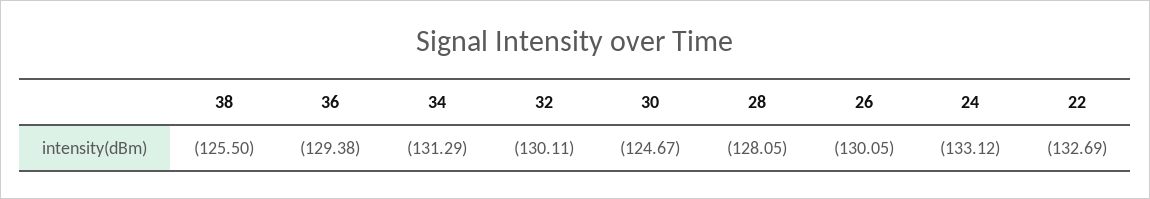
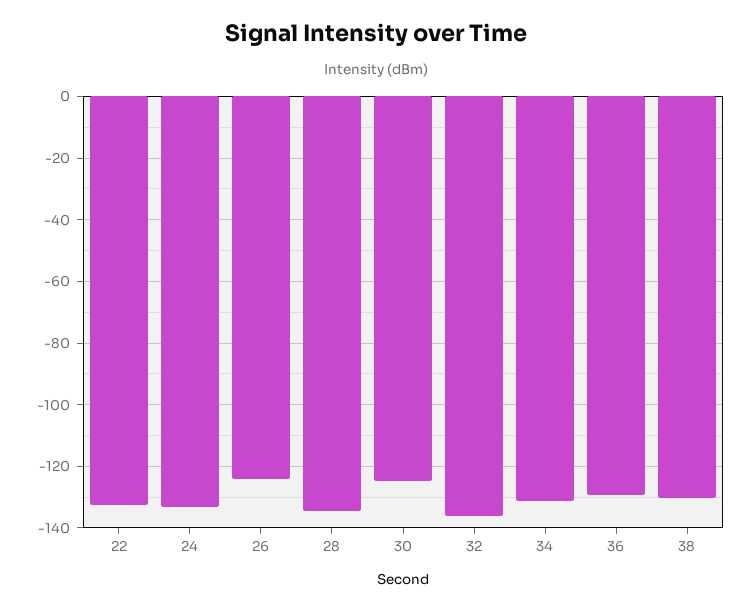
38: -125.5 -> -130
32: -130.11 -> -136
28: -128.05 -> -134
26: -130.05 -> -124

